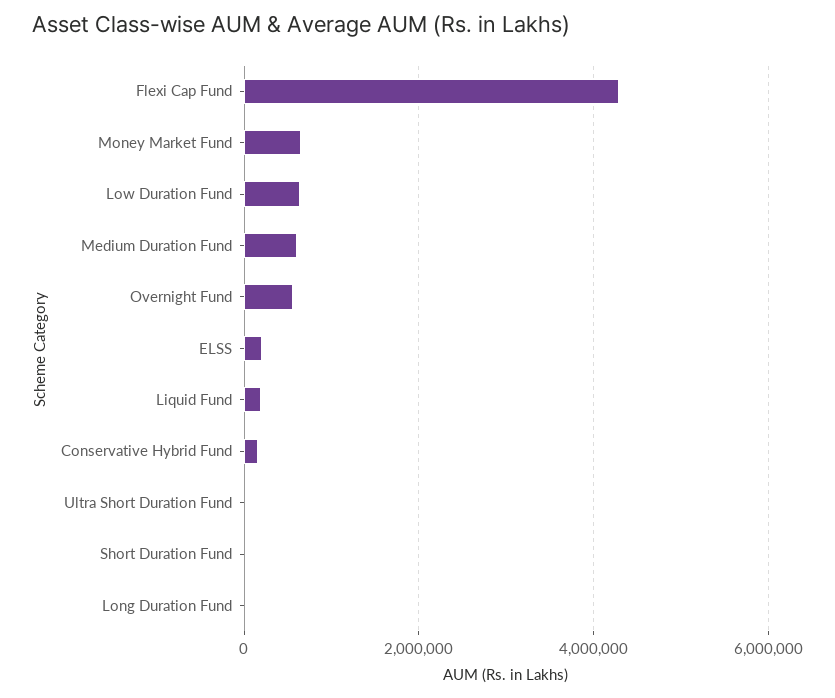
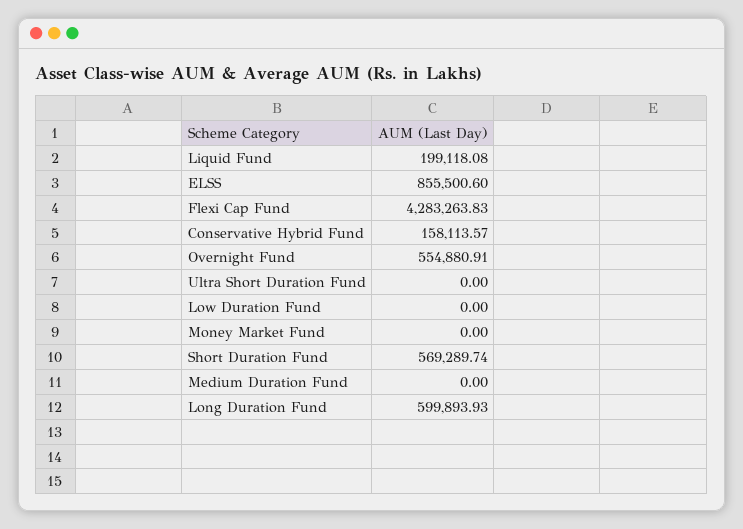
Money Market Fund: 600000 -> 0
Low Duration Fund: 600000 -> 0
Medium Duration Fund: 600000 -> 0
ELSS: 200000 -> 855500.6
Short Duration Fund: 0 -> 569289.74
Long Duration Fund: 0 -> 599893.93

